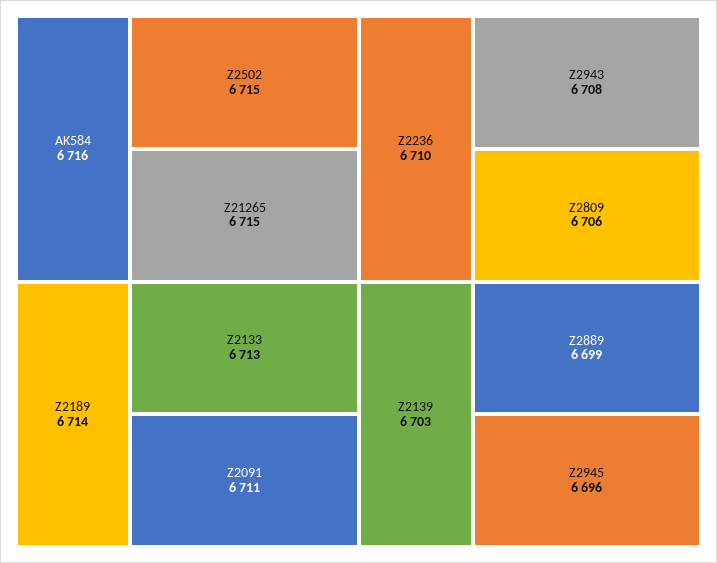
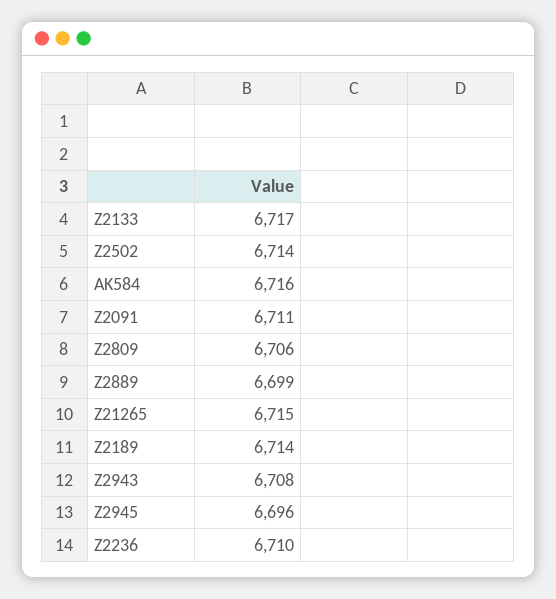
Z2502: 6715 -> 6714
Z2133: 6713 -> 6717
Z2139: 6703 -> none

